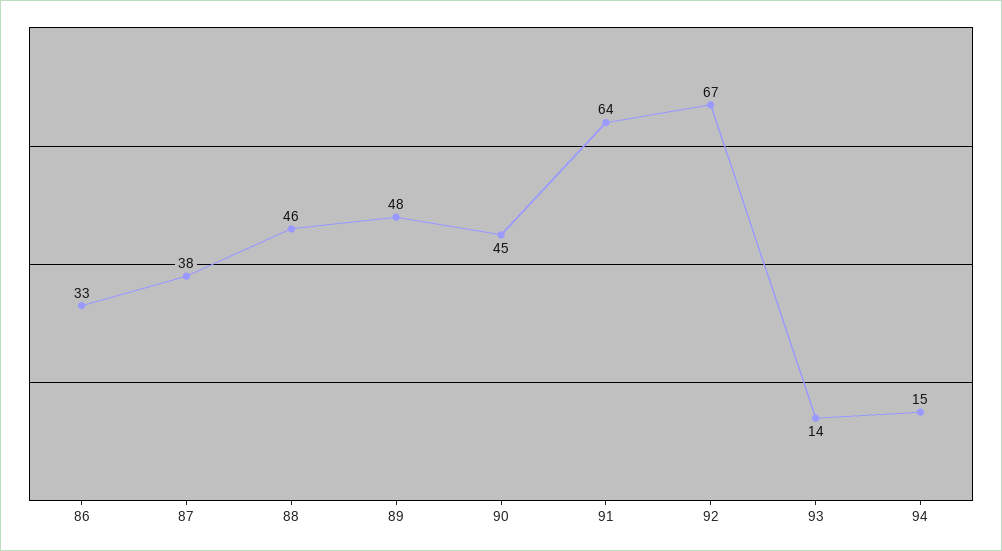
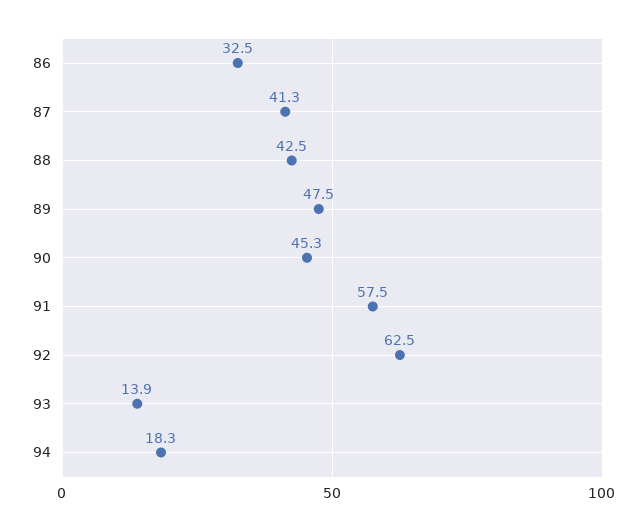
87: 38 -> 41.3
88: 46 -> 42.5
91: 64 -> 57.5
92: 67 -> 62.5
94: 15 -> 18.3

